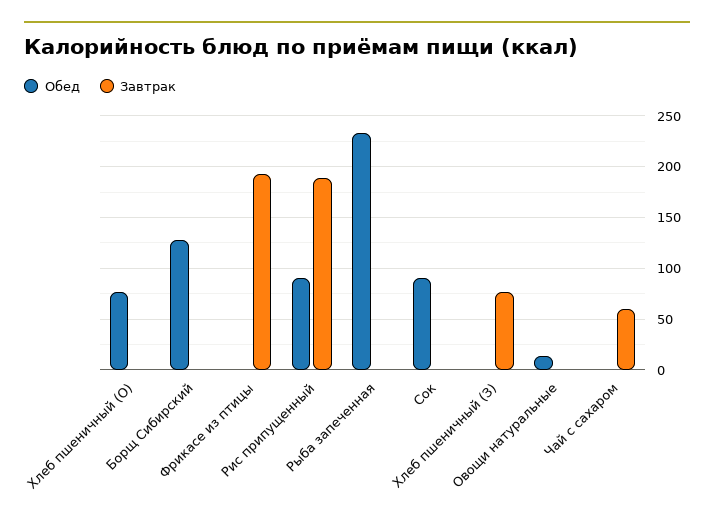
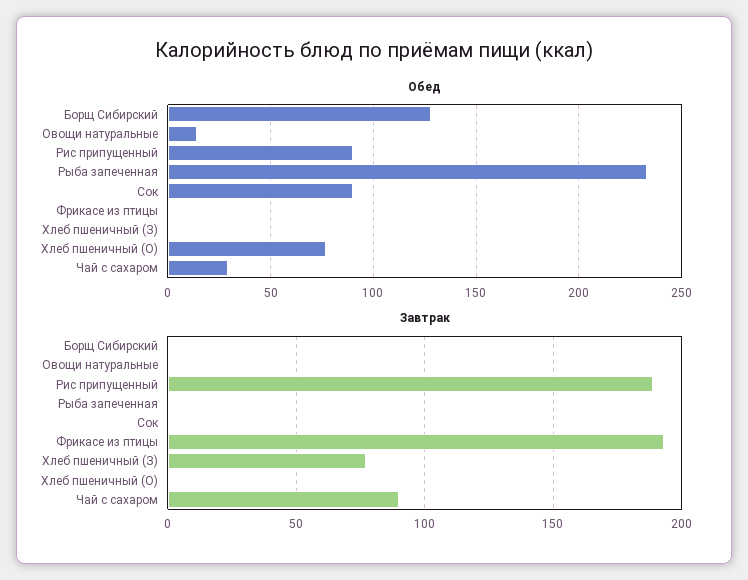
Обед, Чай с сахаром: 0 -> 30
Завтрак, Чай с сахаром: 60 -> 90

